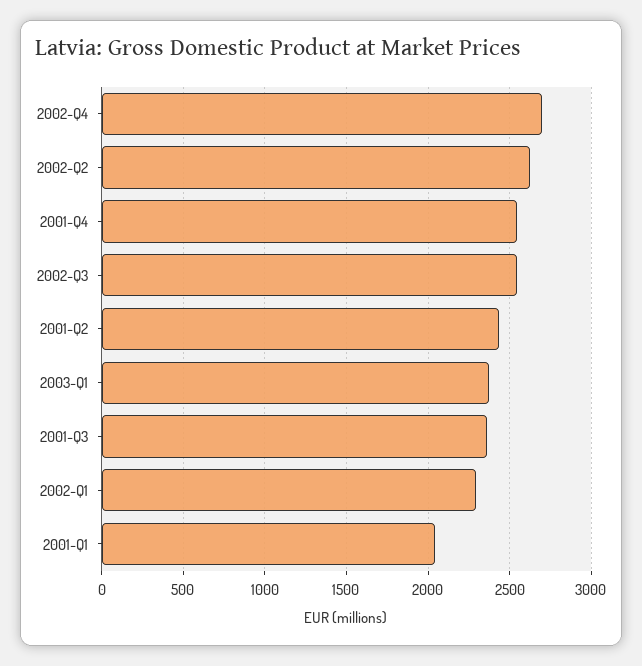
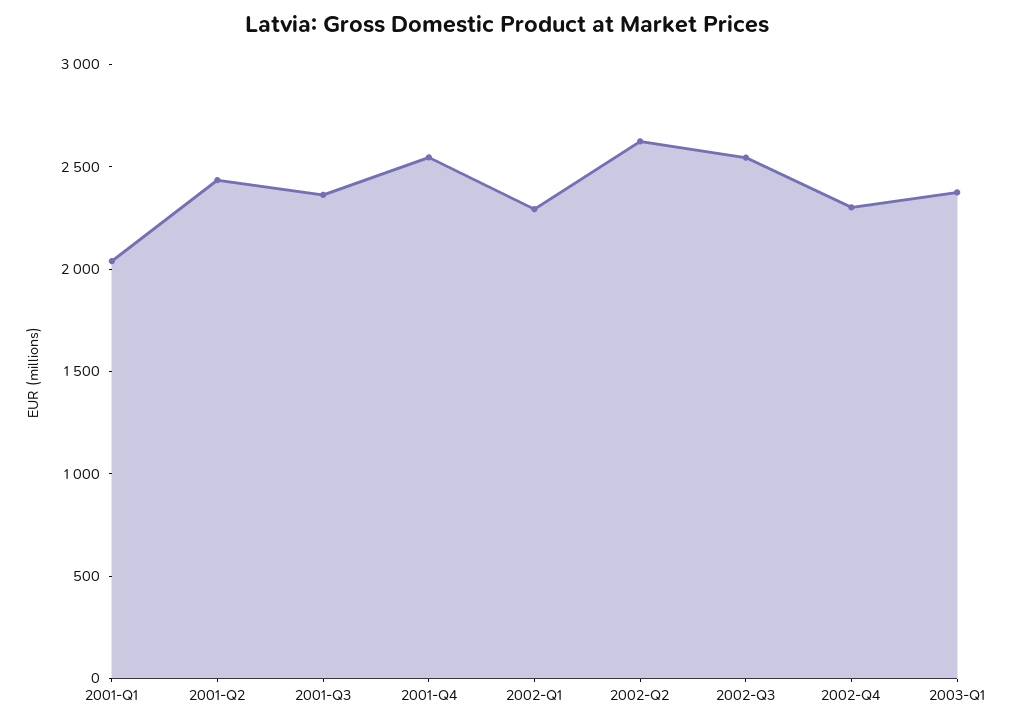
2002-Q4: 2700 -> 2300

